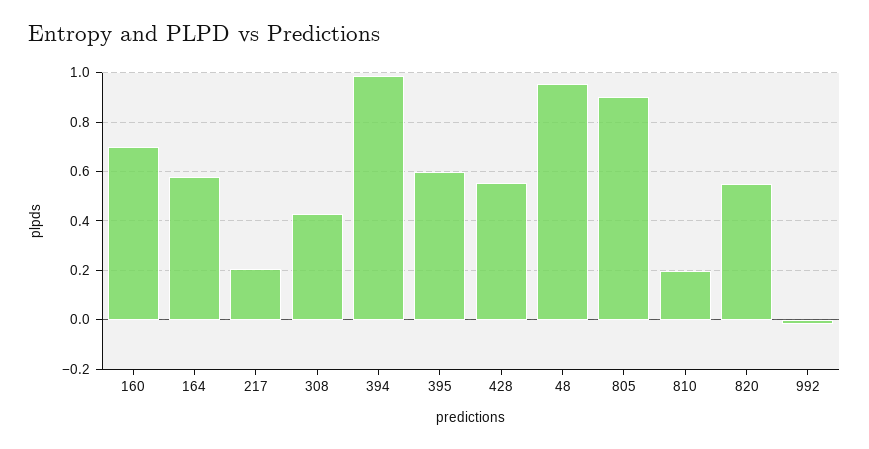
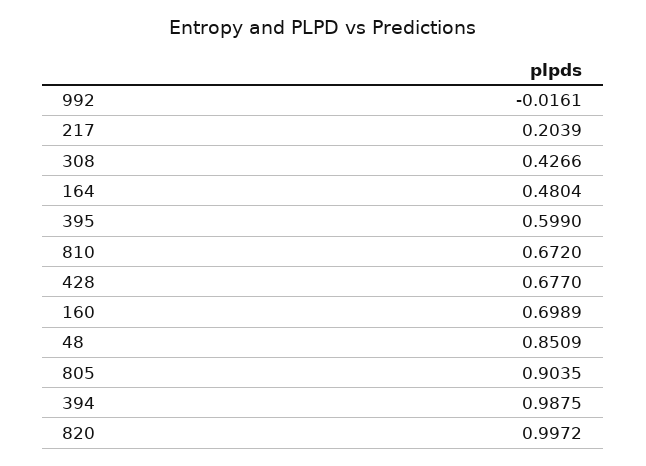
164: 0.575 -> 0.4804
428: 0.55 -> 0.677
48: 0.95 -> 0.8509
810: 0.2 -> 0.672
820: 0.55 -> 0.9972

